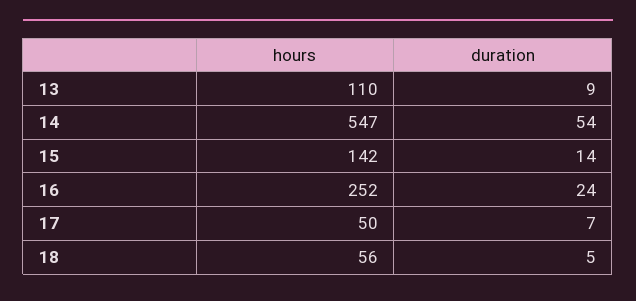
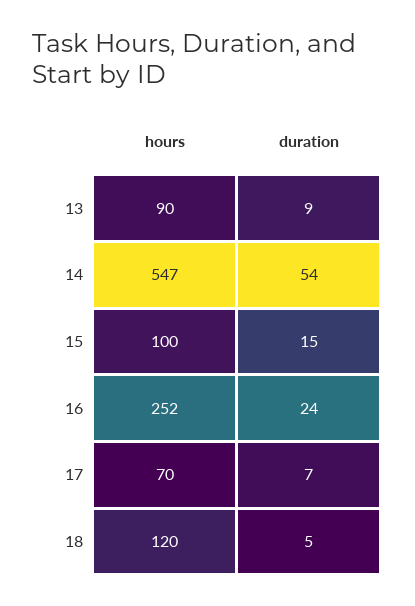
hours, 13: 110 -> 90
hours, 15: 142 -> 100
duration, 15: 14 -> 15
hours, 17: 50 -> 70
hours, 18: 56 -> 120

